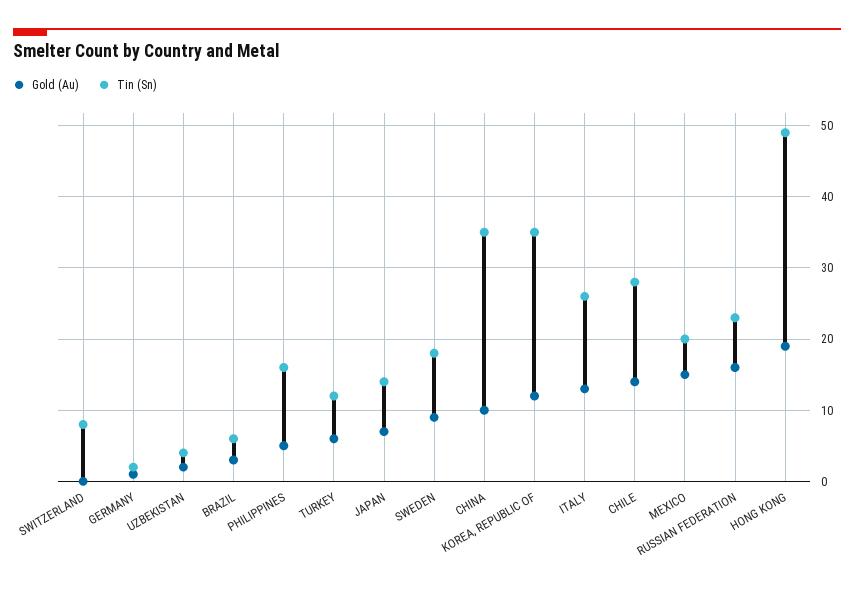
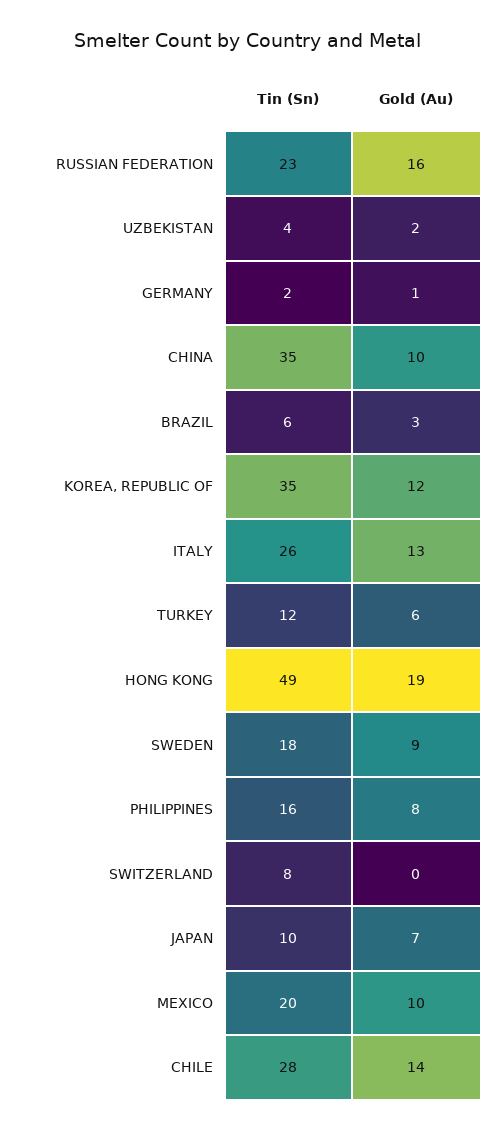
Gold (Au), PHILIPPINES: 5 -> 8
Tin (Sn), JAPAN: 14 -> 10
Gold (Au), MEXICO: 15 -> 10

